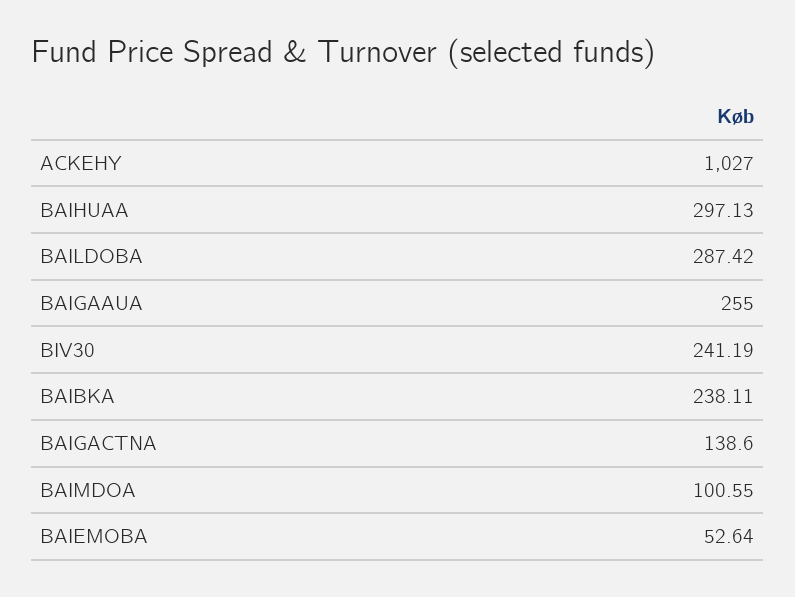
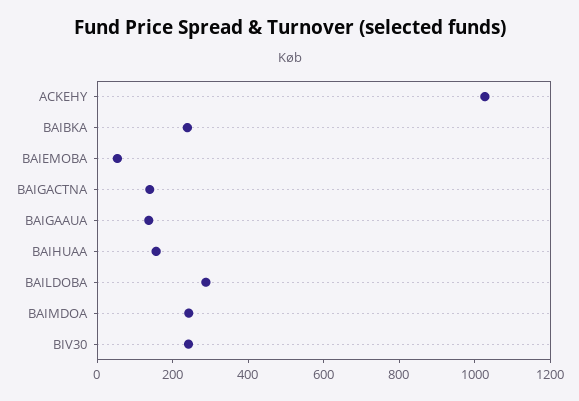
BAIHUAA: 297.13 -> 150
BAIGAAUA: 255 -> 150
BAIMDOA: 100.55 -> 250

